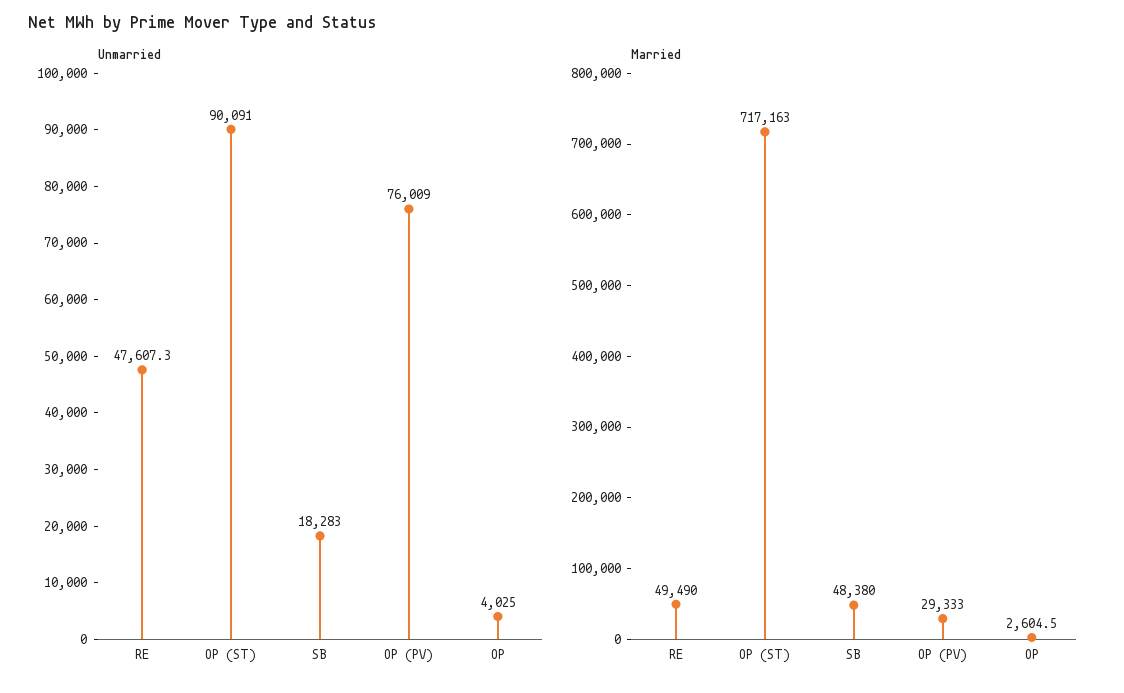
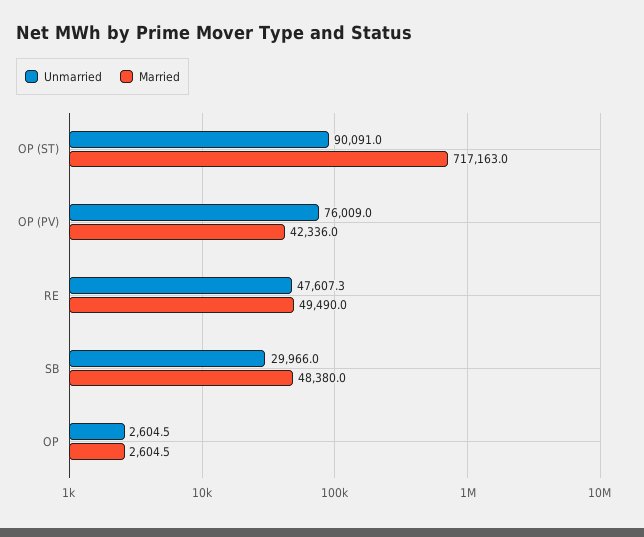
Unmarried, SB: 18283 -> 29966
Unmarried, OP: 4025 -> 2604.5
Married, OP (PV): 29333 -> 42336

